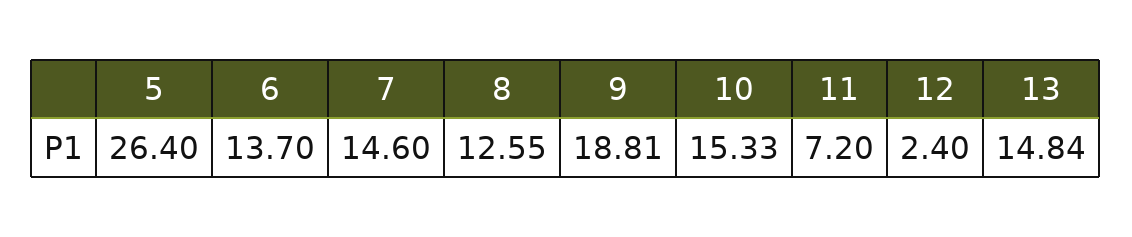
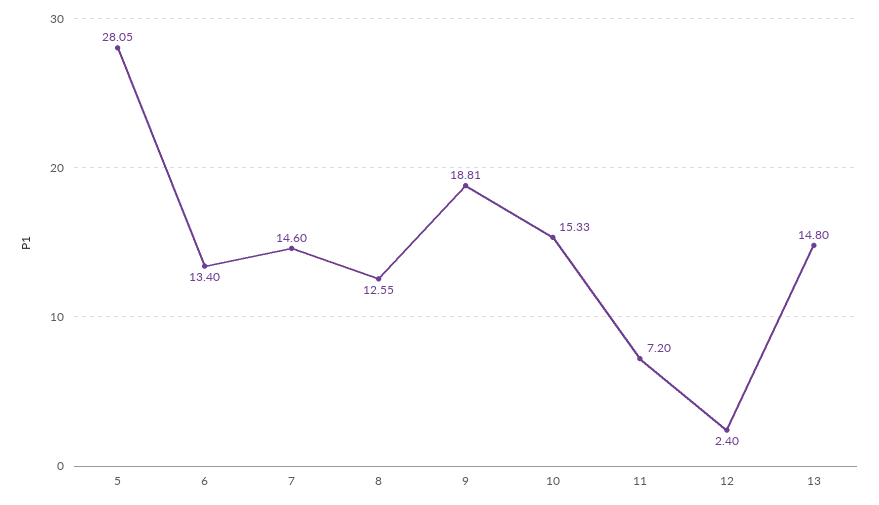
5: 26.4 -> 28.05
6: 13.7 -> 13.4
13: 14.84 -> 14.8

